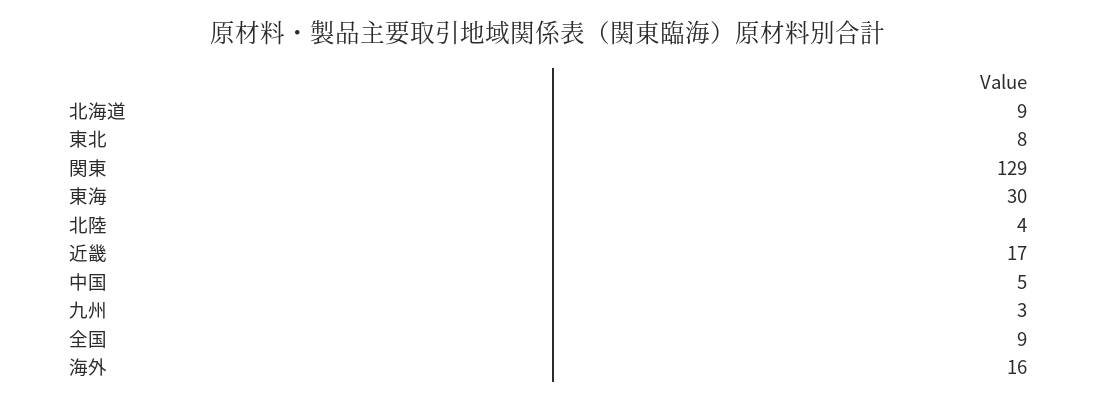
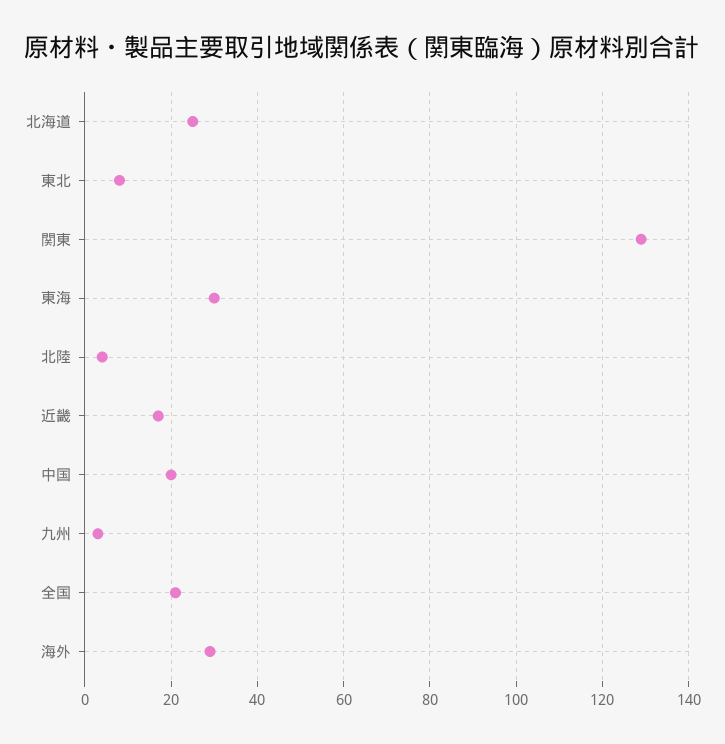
北海道: 9 -> 25
中国: 5 -> 20
全国: 9 -> 20
海外: 16 -> 30

